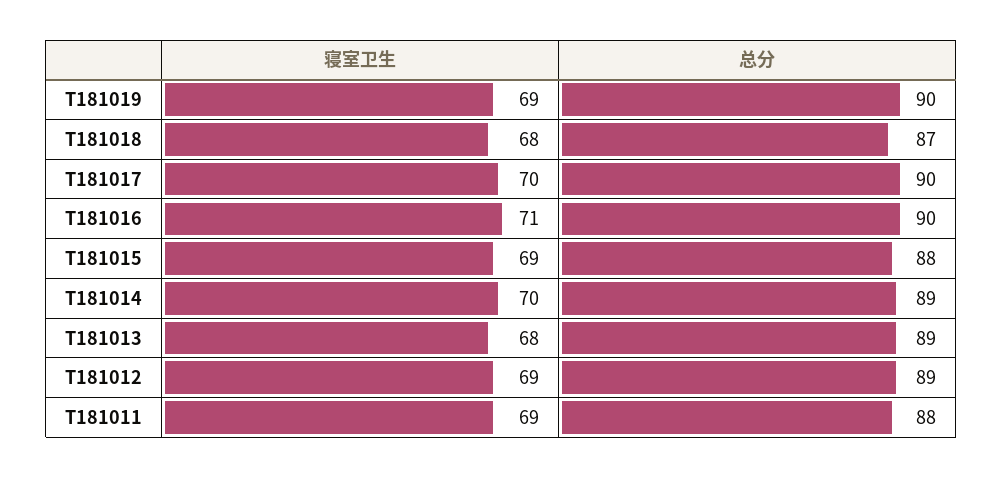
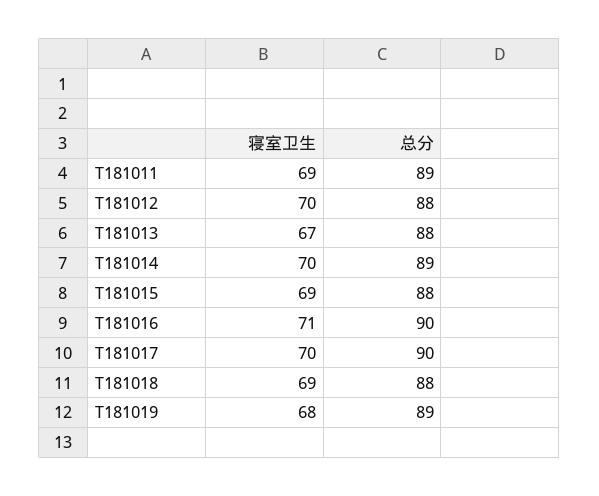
寝室卫生, T181019: 69 -> 68
总分, T181019: 90 -> 89
寝室卫生, T181018: 68 -> 69
总分, T181018: 87 -> 88
寝室卫生, T181013: 68 -> 67
总分, T181013: 89 -> 88
寝室卫生, T181012: 69 -> 70
总分, T181012: 89 -> 88
总分, T181011: 88 -> 89

